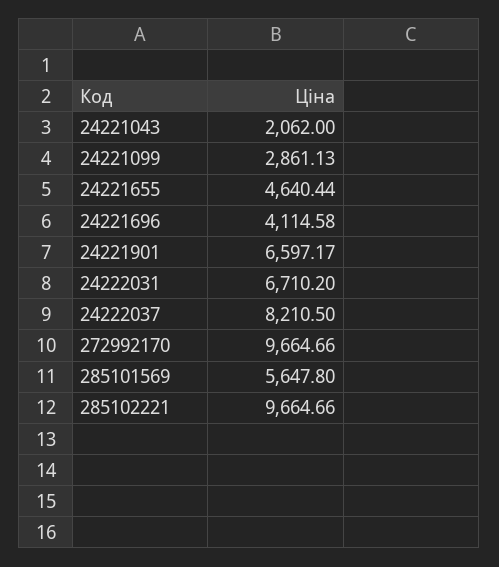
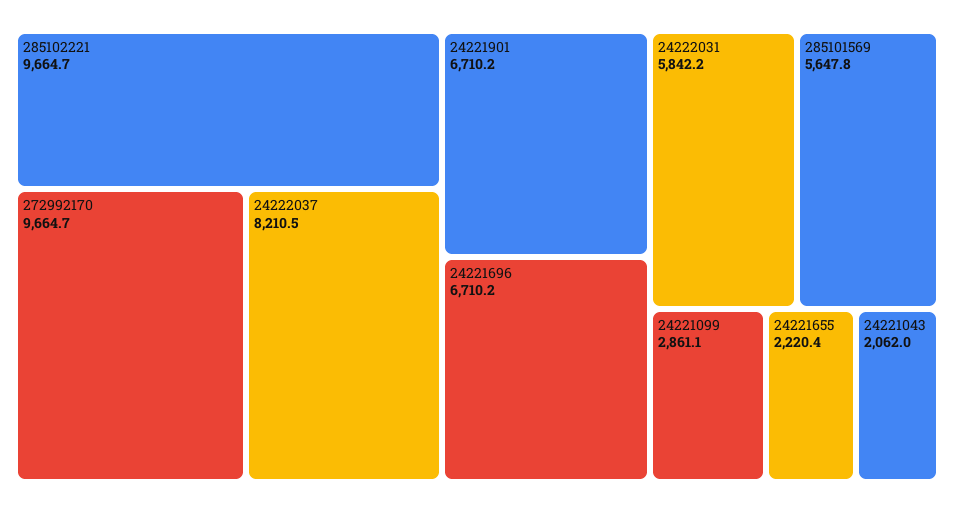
24221655: 4640.44 -> 2220.4
24221696: 4114.58 -> 6710.2
24221901: 6597.17 -> 6710.2
24222031: 6710.2 -> 5842.2

